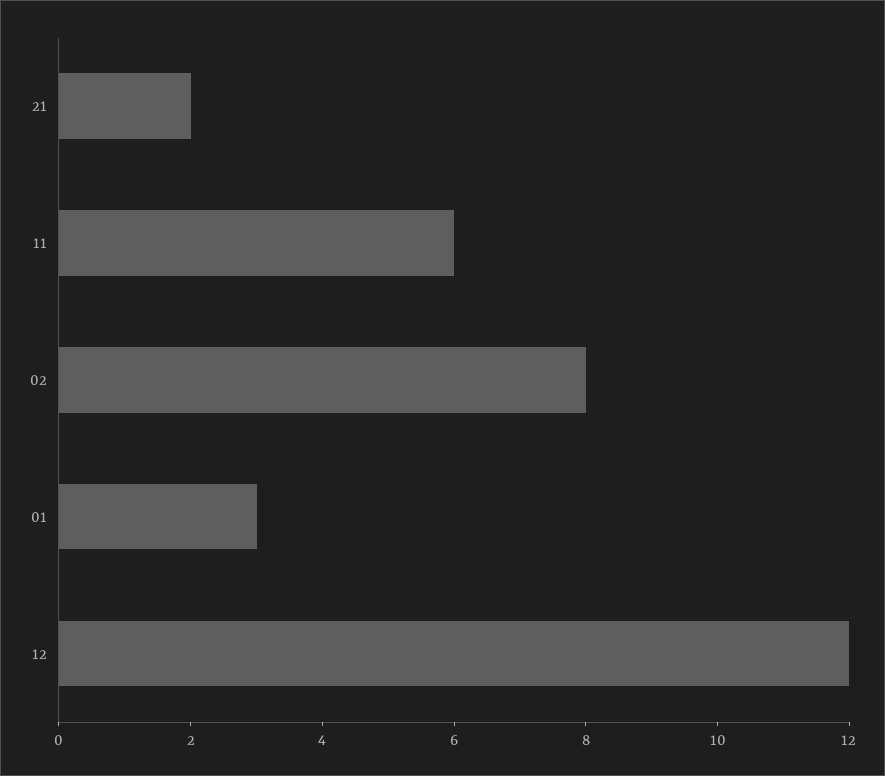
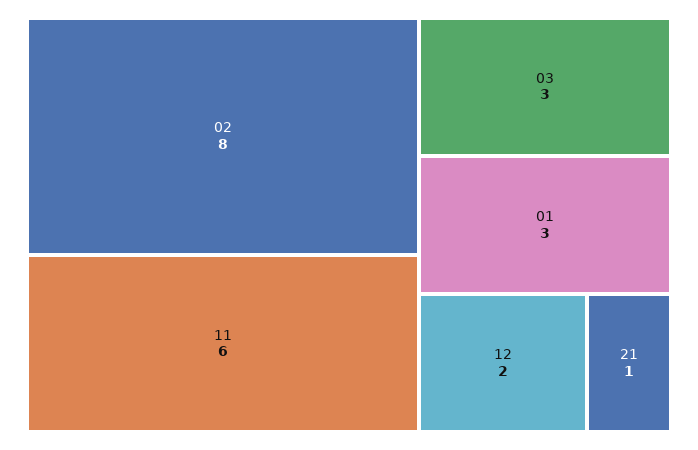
21: 2 -> 1
12: 12 -> 2
03: none -> 3

